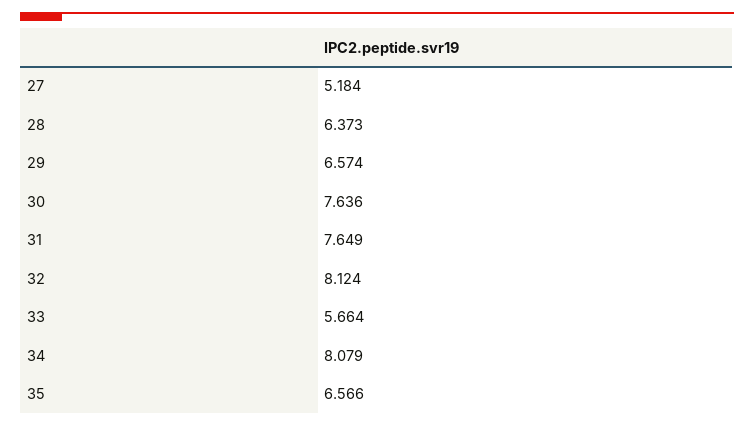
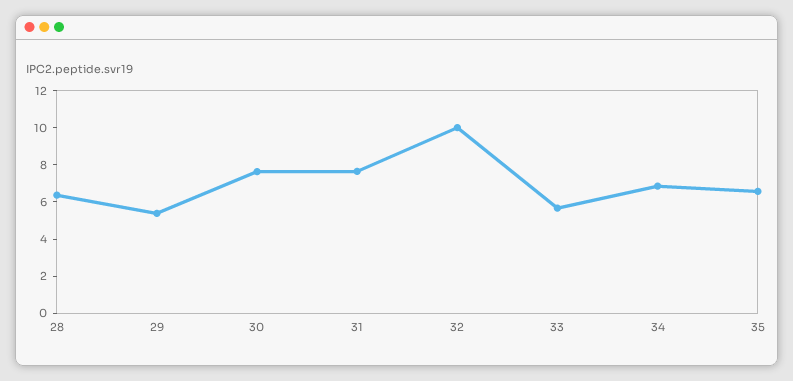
27: 5.184 -> none
29: 6.574 -> 5.5
32: 8.124 -> 10
34: 8.079 -> 7

